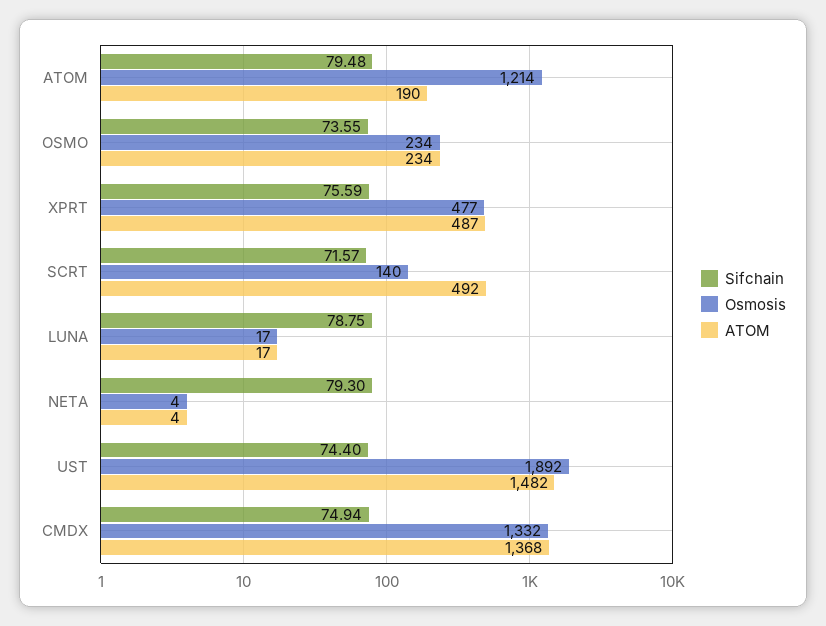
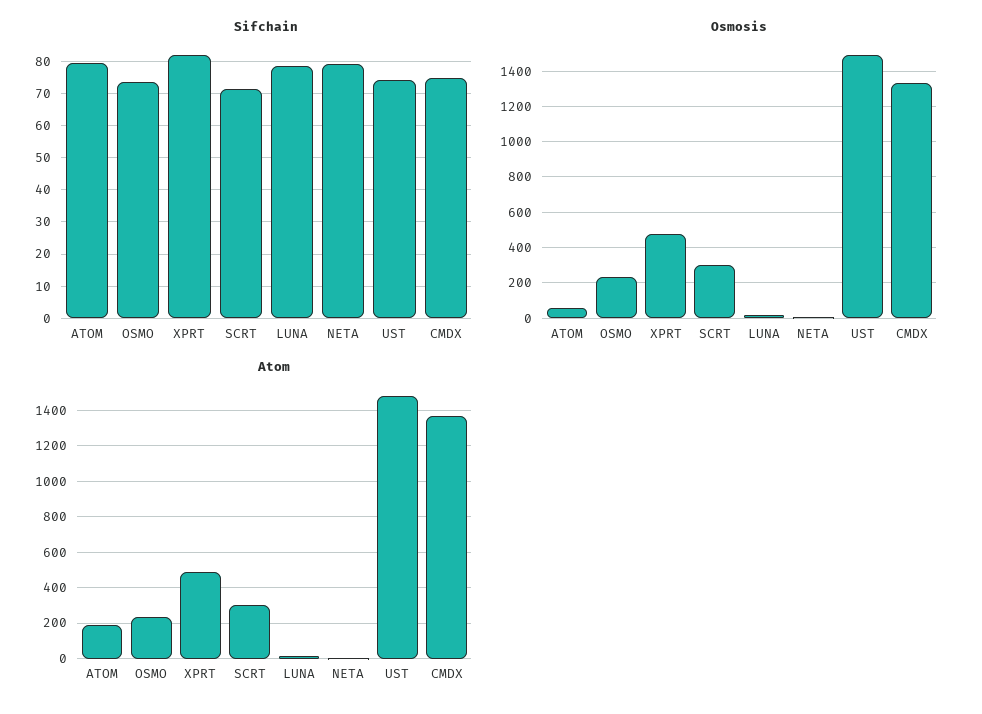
Osmosis, ATOM: 1214 -> 50
Sifchain, XPRT: 75.59 -> 82
Osmosis, SCRT: 140 -> 300
ATOM, SCRT: 492 -> 300
Osmosis, UST: 1892 -> 1500

